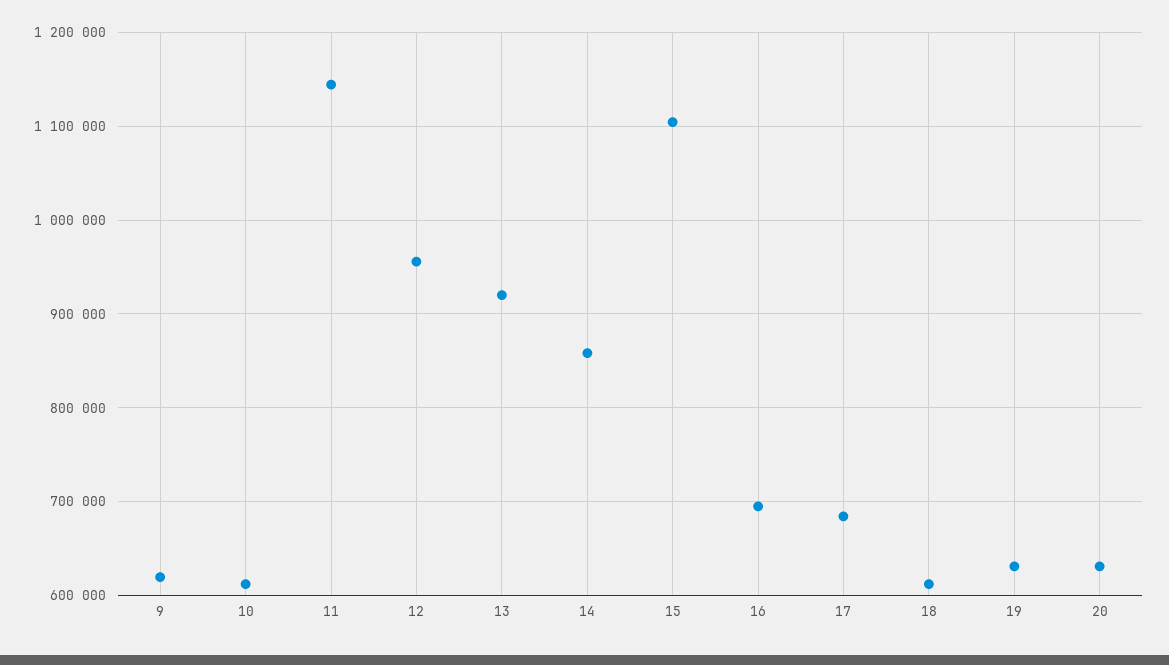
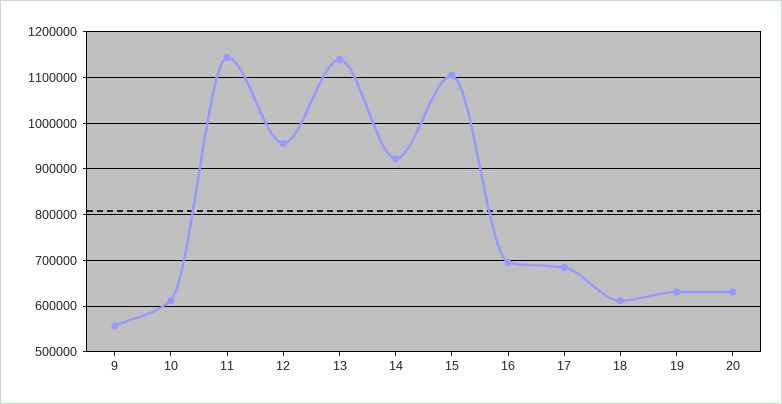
9: 620000 -> 560000
13: 920000 -> 1140000
14: 860000 -> 920000

